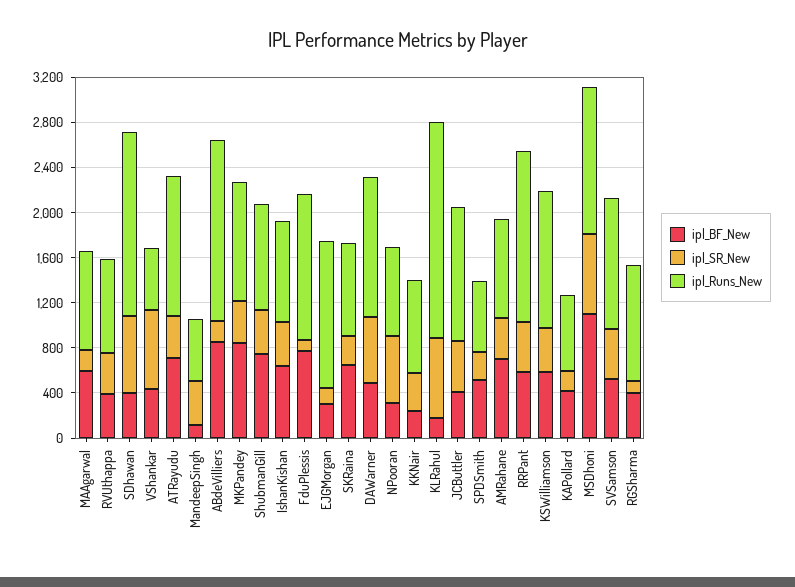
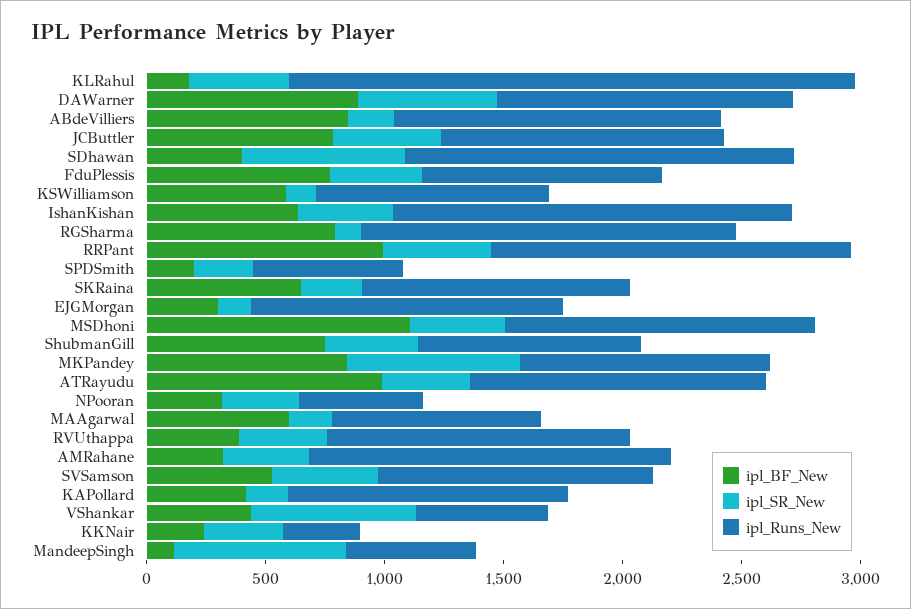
ipl_Runs_New, RVUthappa: 800 -> 1300
ipl_BF_New, ATRayudu: 700 -> 1000
ipl_SR_New, MandeepSingh: 400 -> 700
ipl_Runs_New, ABdeVilliers: 1600 -> 1400
ipl_SR_New, MKPandey: 400 -> 700
ipl_Runs_New, IshanKishan: 900 -> 1700
ipl_SR_New, FduPlessis: 100 -> 400
ipl_Runs_New, FduPlessis: 1300 -> 1000
ipl_Runs_New, SKRaina: 800 -> 1100
ipl_BF_New, DAWarner: 500 -> 900
ipl_SR_New, NPooran: 600 -> 300
ipl_Runs_New, NPooran: 800 -> 500
ipl_Runs_New, KKNair: 800 -> 300
ipl_SR_New, KLRahul: 700 -> 400
ipl_Runs_New, KLRahul: 1900 -> 2400
ipl_BF_New, JCButtler: 400 -> 800
ipl_BF_New, SPDSmith: 500 -> 200
ipl_BF_New, AMRahane: 700 -> 300
ipl_Runs_New, AMRahane: 900 -> 1500
ipl_BF_New, RRPant: 600 -> 1000
ipl_SR_New, KSWilliamson: 400 -> 100
ipl_Runs_New, KSWilliamson: 1200 -> 1000
ipl_Runs_New, KAPollard: 700 -> 1200
ipl_SR_New, MSDhoni: 700 -> 400
ipl_BF_New, RGSharma: 400 -> 800
ipl_Runs_New, RGSharma: 1000 -> 1600

